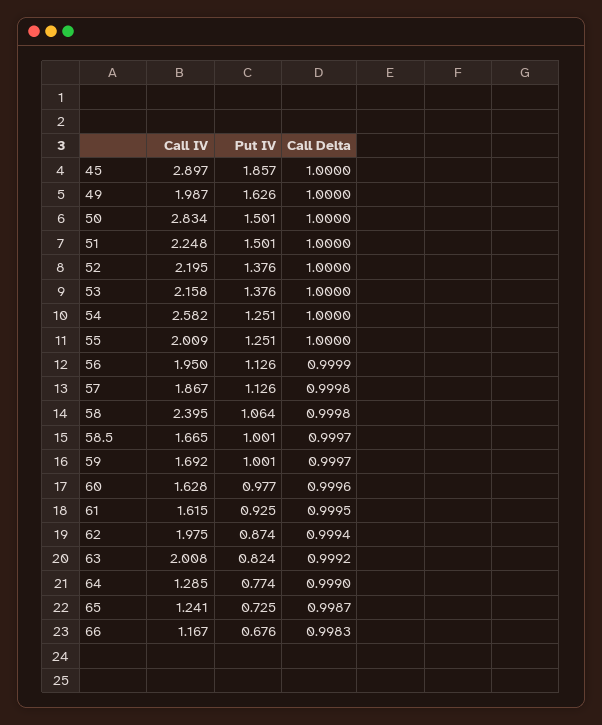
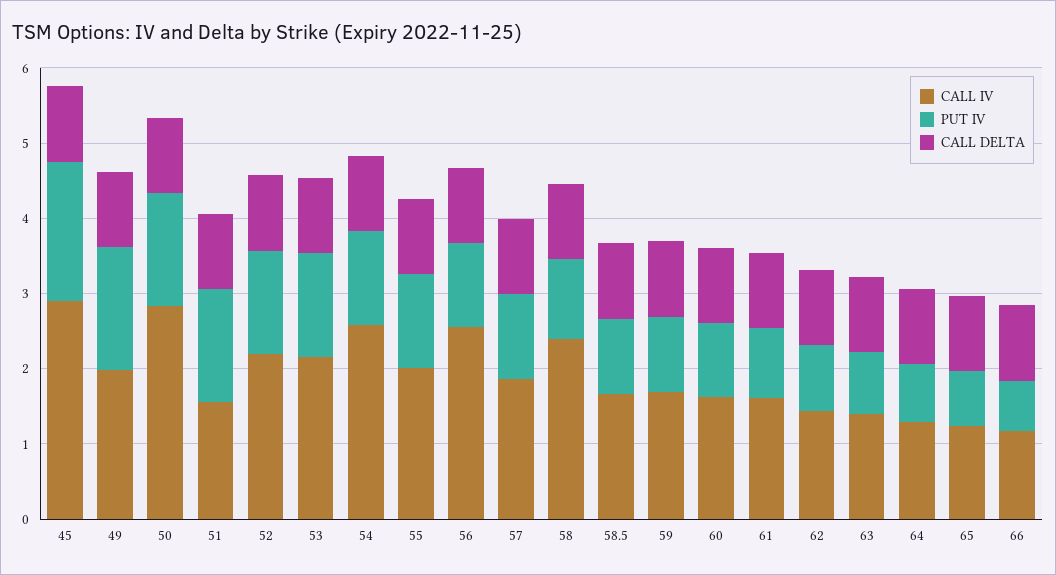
Call IV, 51: 2.248 -> 1.6
Call IV, 56: 1.95 -> 2.6
Call IV, 62: 1.975 -> 1.4
Call IV, 63: 2.008 -> 1.4

